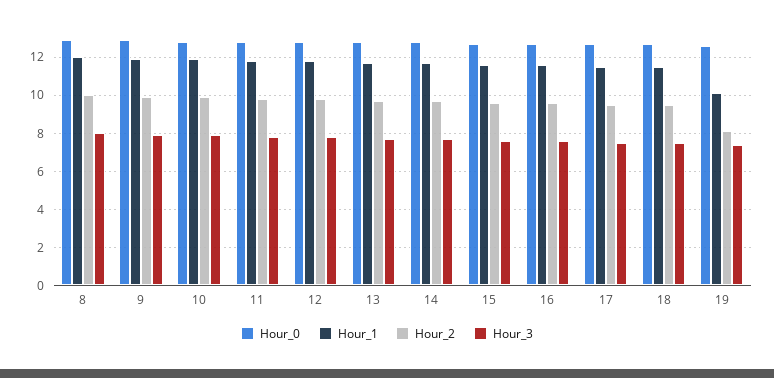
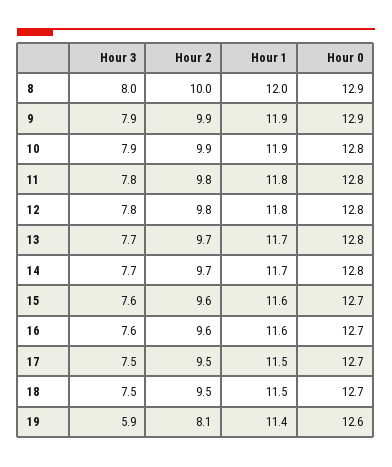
Hour_1, 19: 10 -> 11.4
Hour_3, 19: 7.5 -> 5.9

